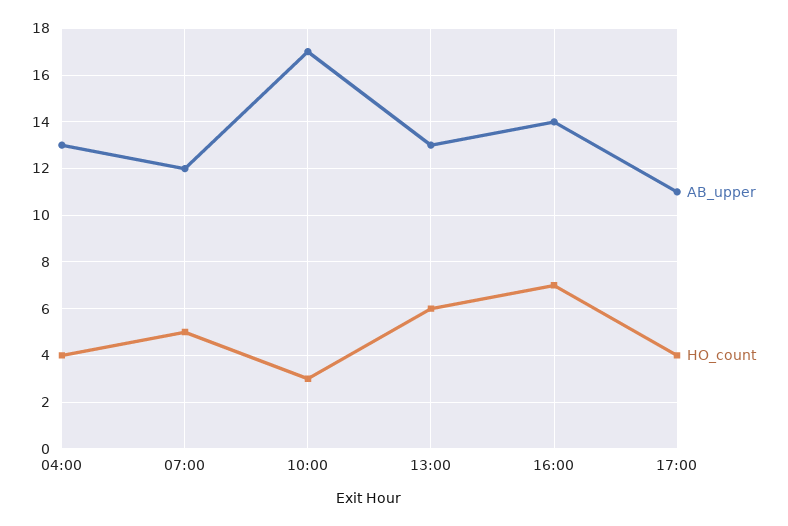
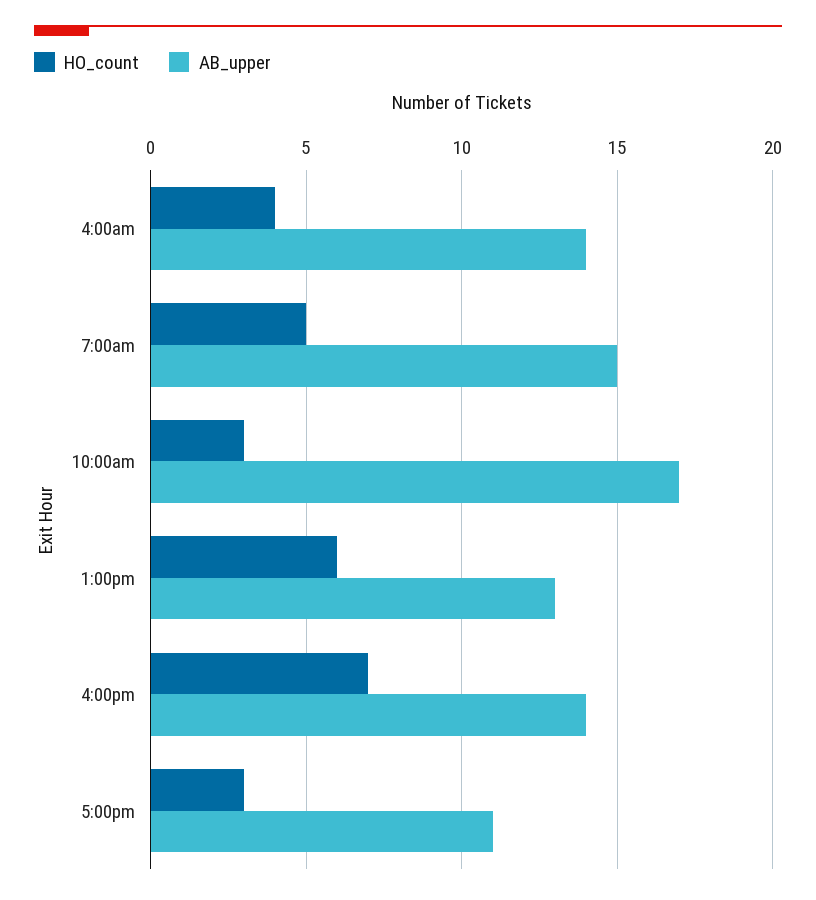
AB_upper, 04:00: 13 -> 14
AB_upper, 07:00: 12 -> 15
HO_count, 17:00: 4 -> 3

